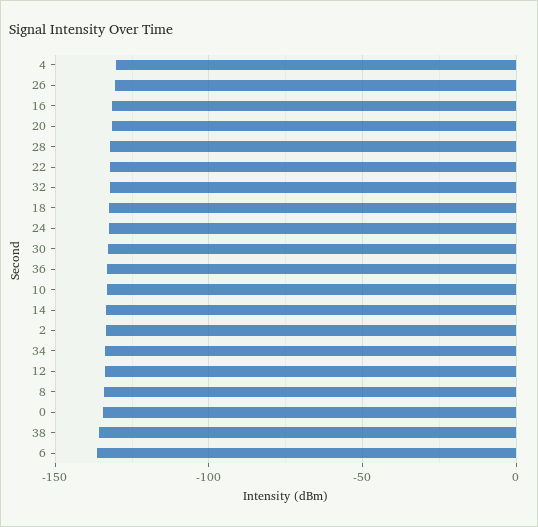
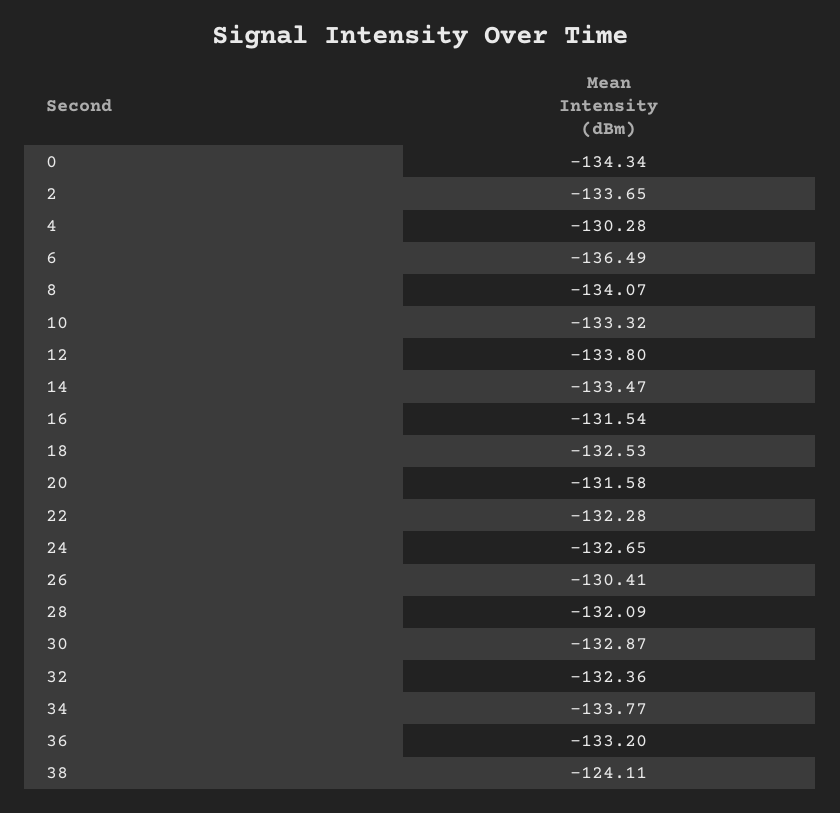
38: -135 -> -124.11

